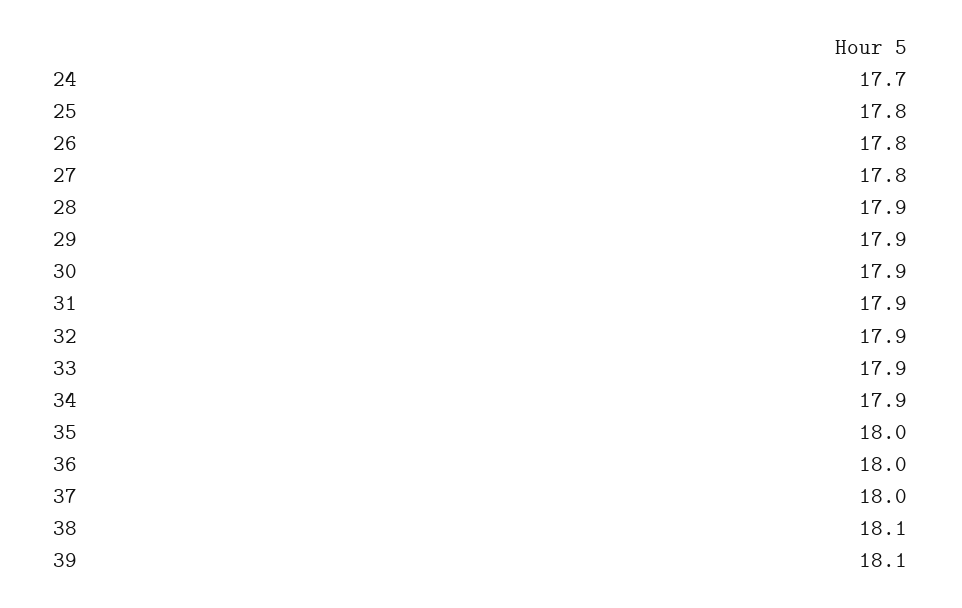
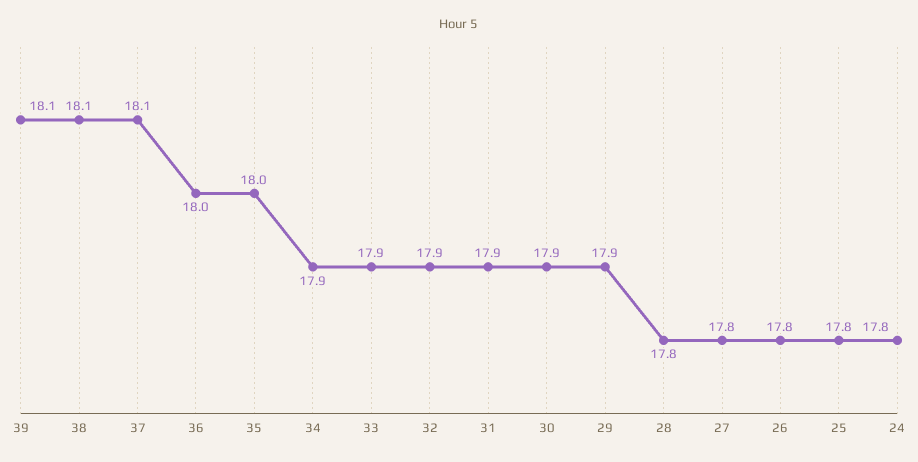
24: 17.7 -> 17.8
28: 17.9 -> 17.8
37: 18 -> 18.1

